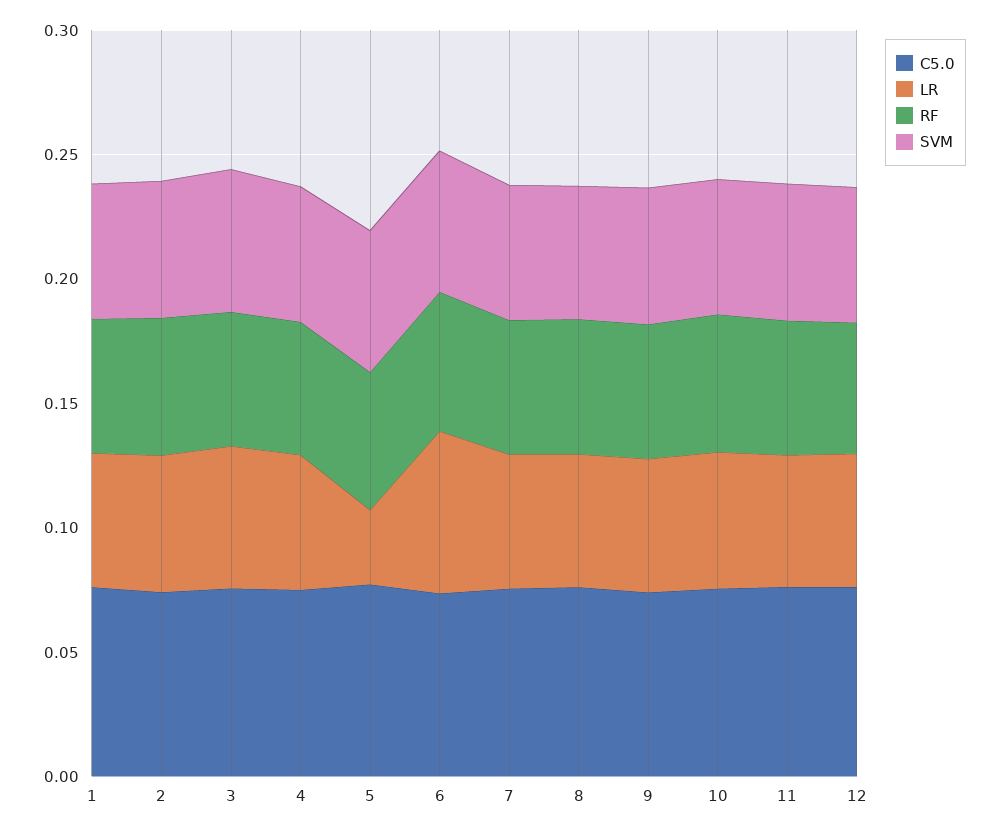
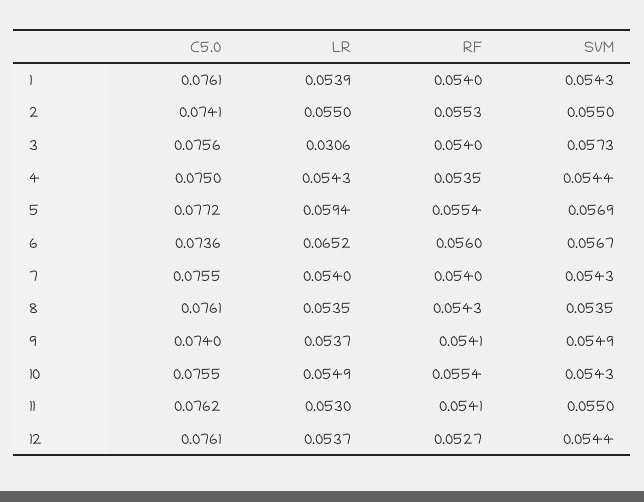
LR, 3: 0.06 -> 0.0306
LR, 5: 0.03 -> 0.0594

